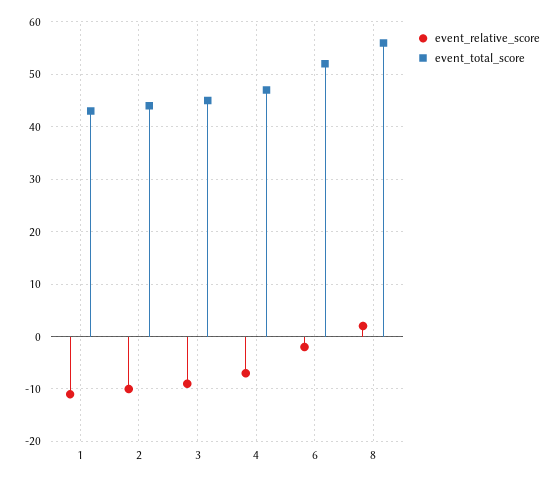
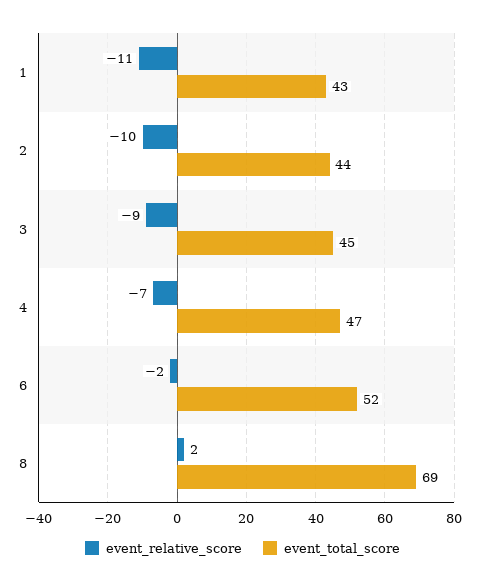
event_total_score, 8: 55 -> 69

